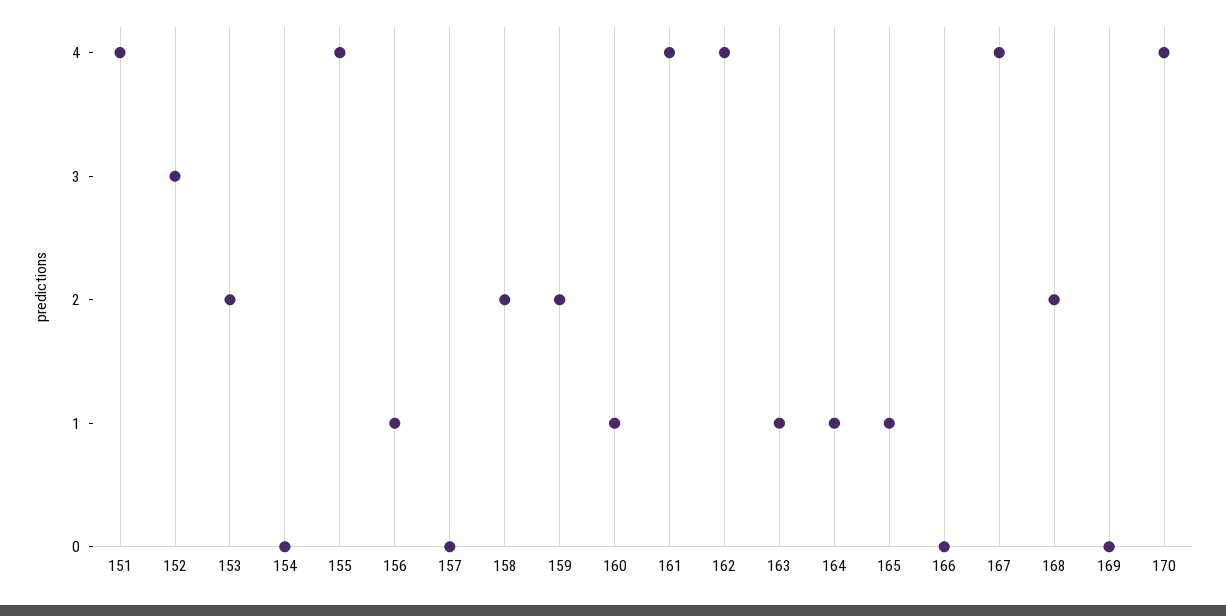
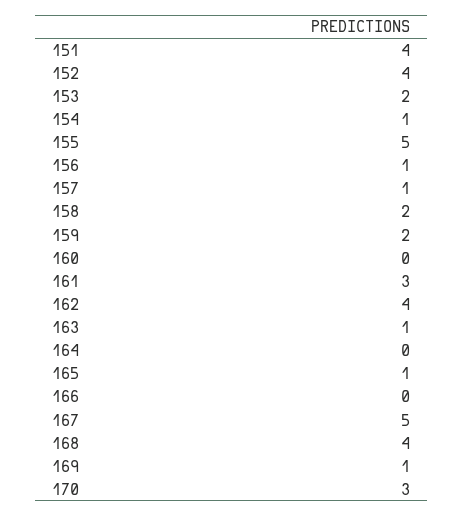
152: 3 -> 4
154: 0 -> 1
155: 4 -> 5
157: 0 -> 1
160: 1 -> 0
161: 4 -> 3
164: 1 -> 0
167: 4 -> 5
168: 2 -> 4
169: 0 -> 1
170: 4 -> 3

